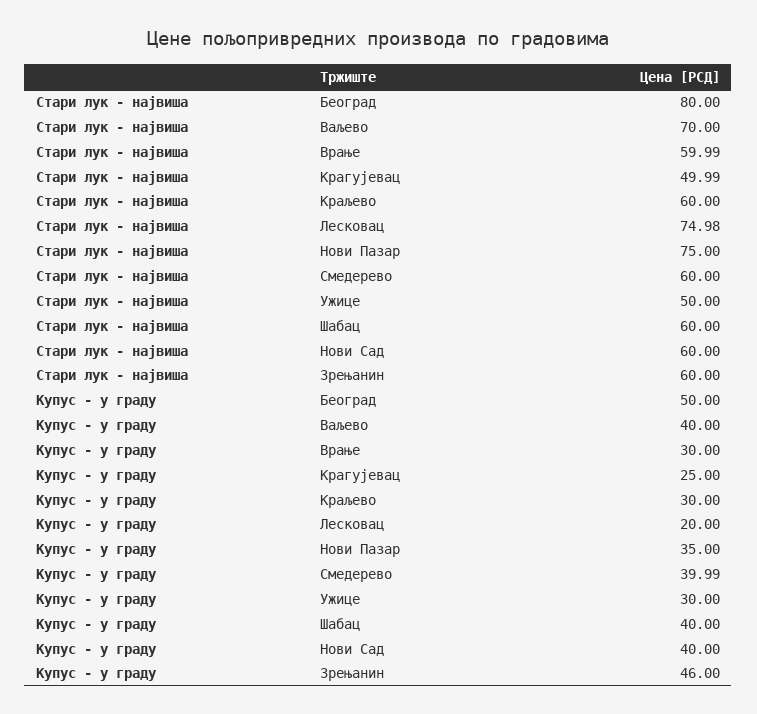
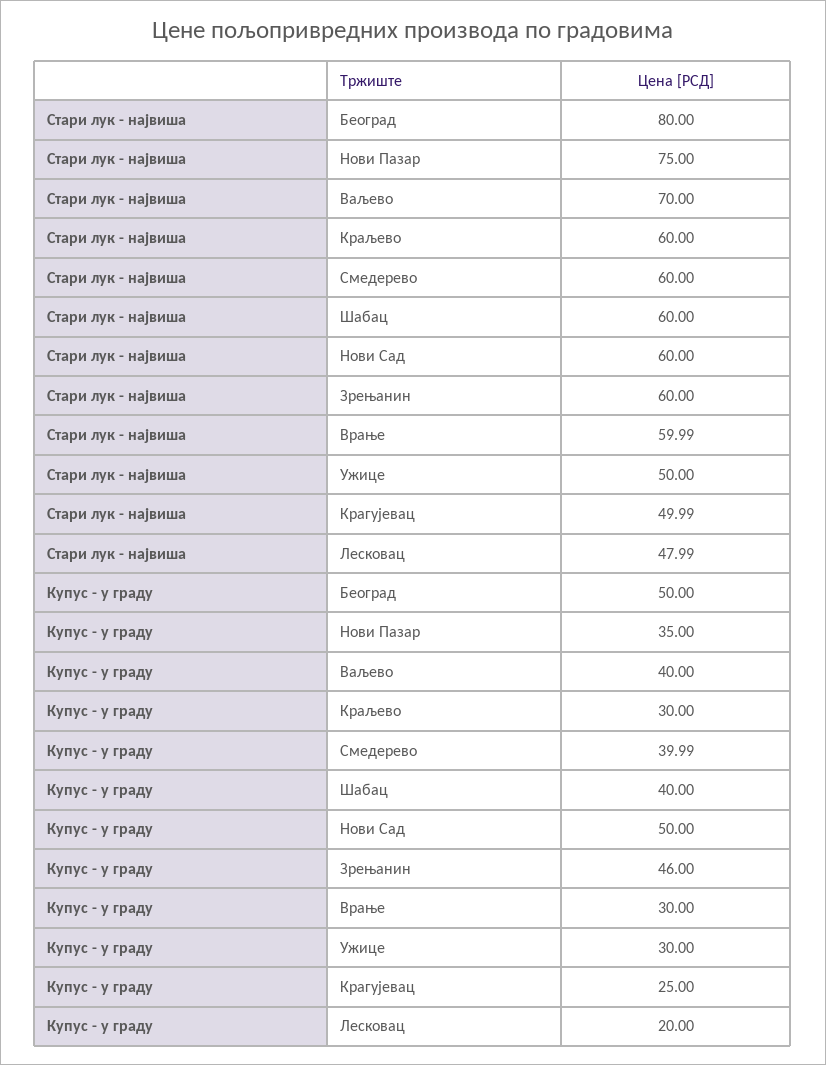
Стари лук - највиша, Лесковац: 74.98 -> 47.99
Купус - у граду, Нови Сад: 40 -> 50

